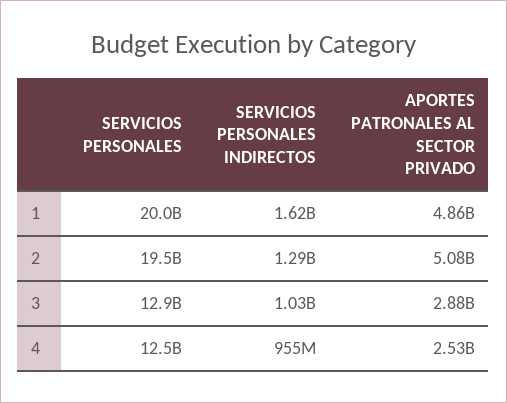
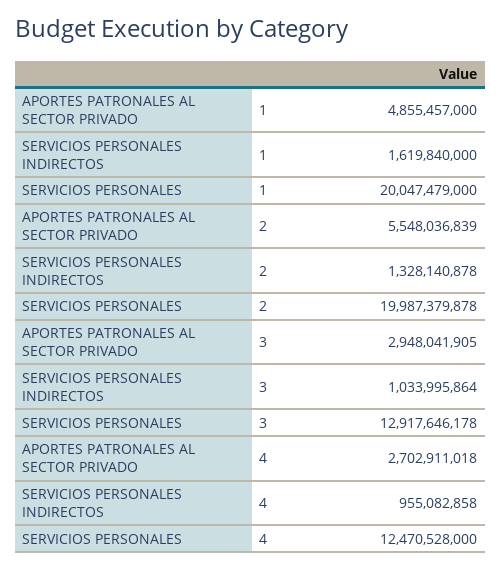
SERVICIOS PERSONALES, 2: 19500000000 -> 19987379878
SERVICIOS PERSONALES INDIRECTOS, 2: 1290000000 -> 1328140878
APORTES PATRONALES AL SECTOR PRIVADO, 2: 5080000000 -> 5548036839
APORTES PATRONALES AL SECTOR PRIVADO, 3: 2880000000 -> 2948041905
APORTES PATRONALES AL SECTOR PRIVADO, 4: 2530000000 -> 2702911018

